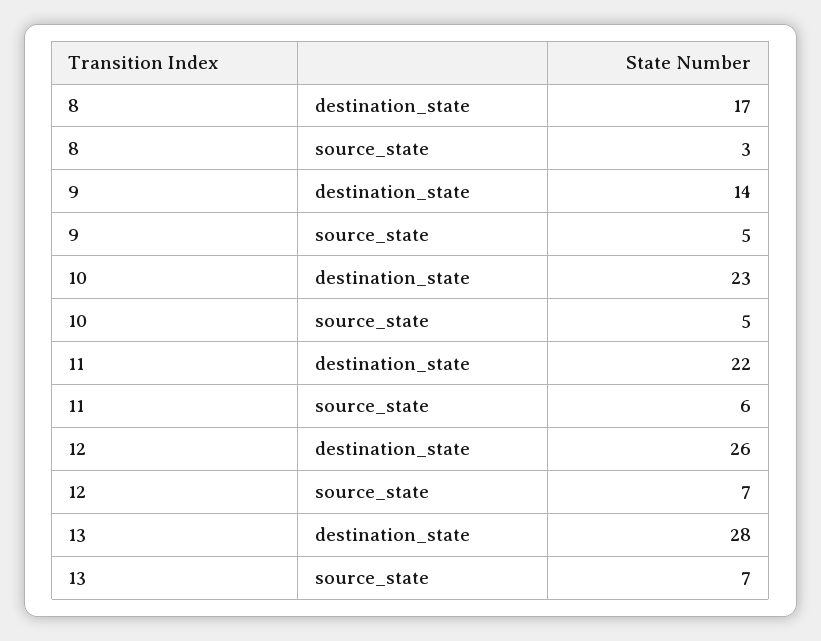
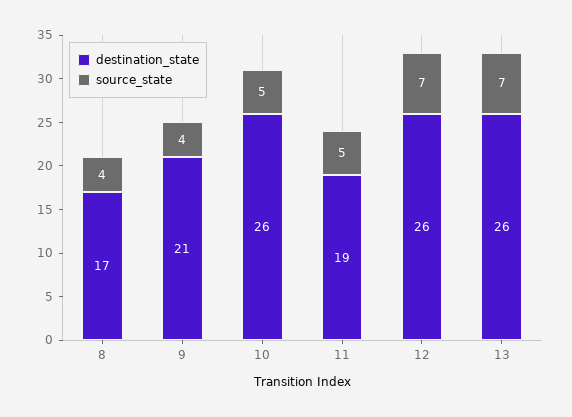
source_state, 8: 3 -> 4
destination_state, 9: 14 -> 21
source_state, 9: 5 -> 4
destination_state, 10: 23 -> 26
destination_state, 11: 22 -> 19
source_state, 11: 6 -> 5
destination_state, 13: 28 -> 26

